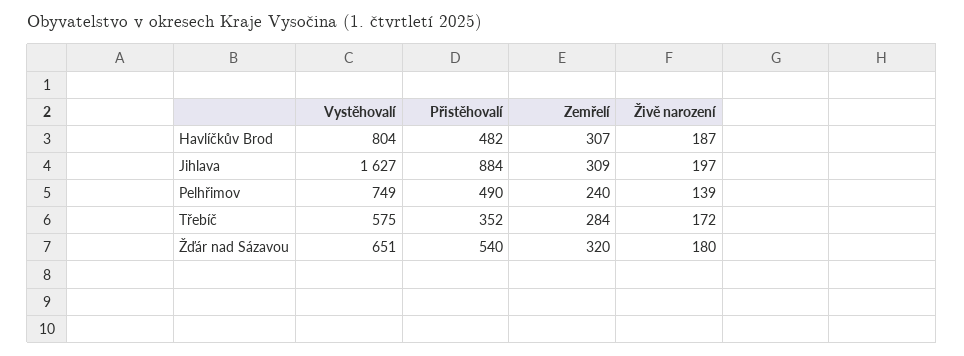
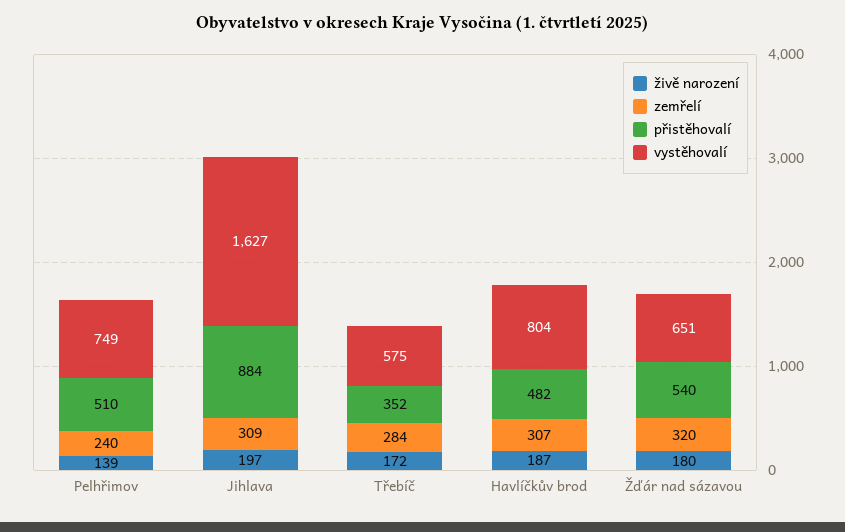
Přistěhovalí, Pelhřimov: 490 -> 510

